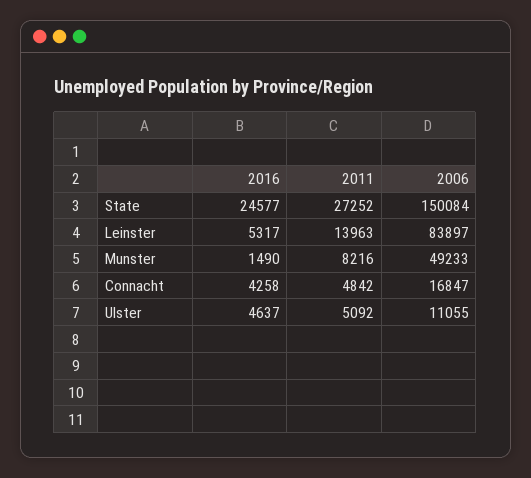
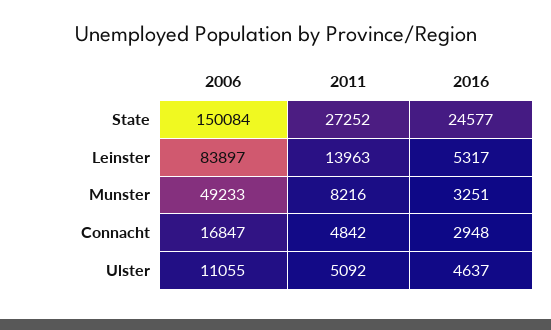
2016, Munster: 1490 -> 3251
2016, Connacht: 4258 -> 2948

